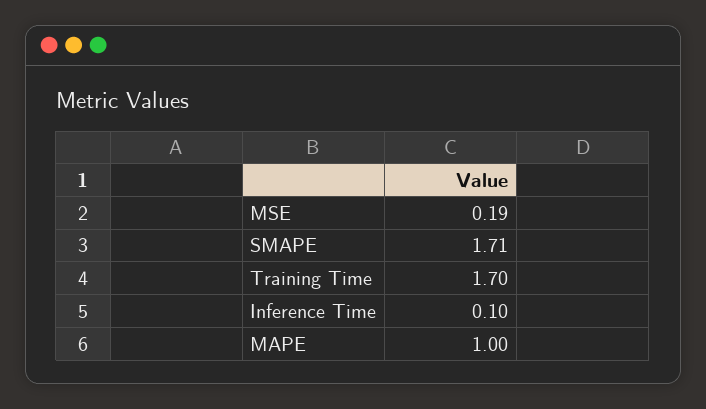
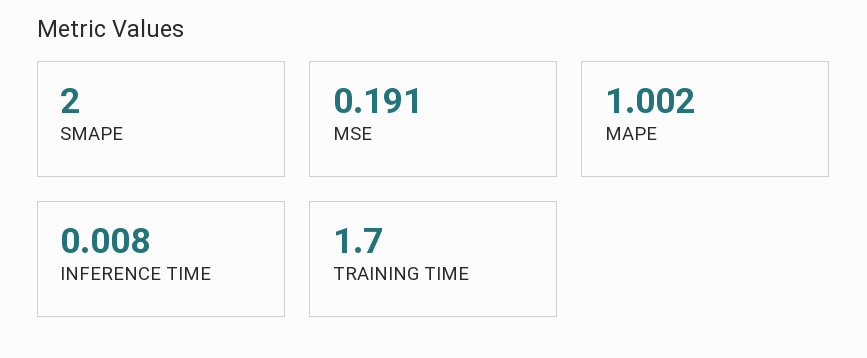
SMAPE: 1.71 -> 2
Inference Time: 0.1 -> 0.008

